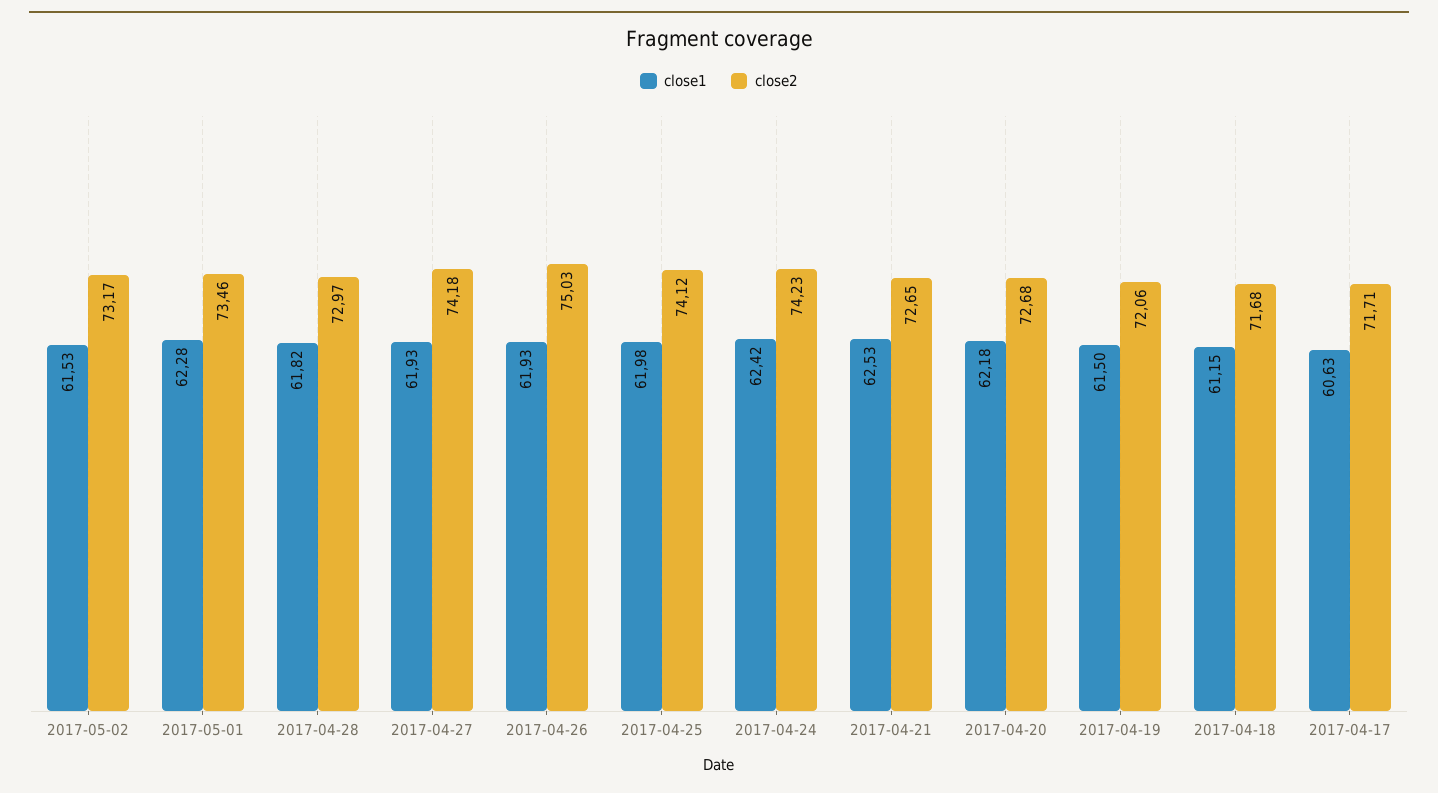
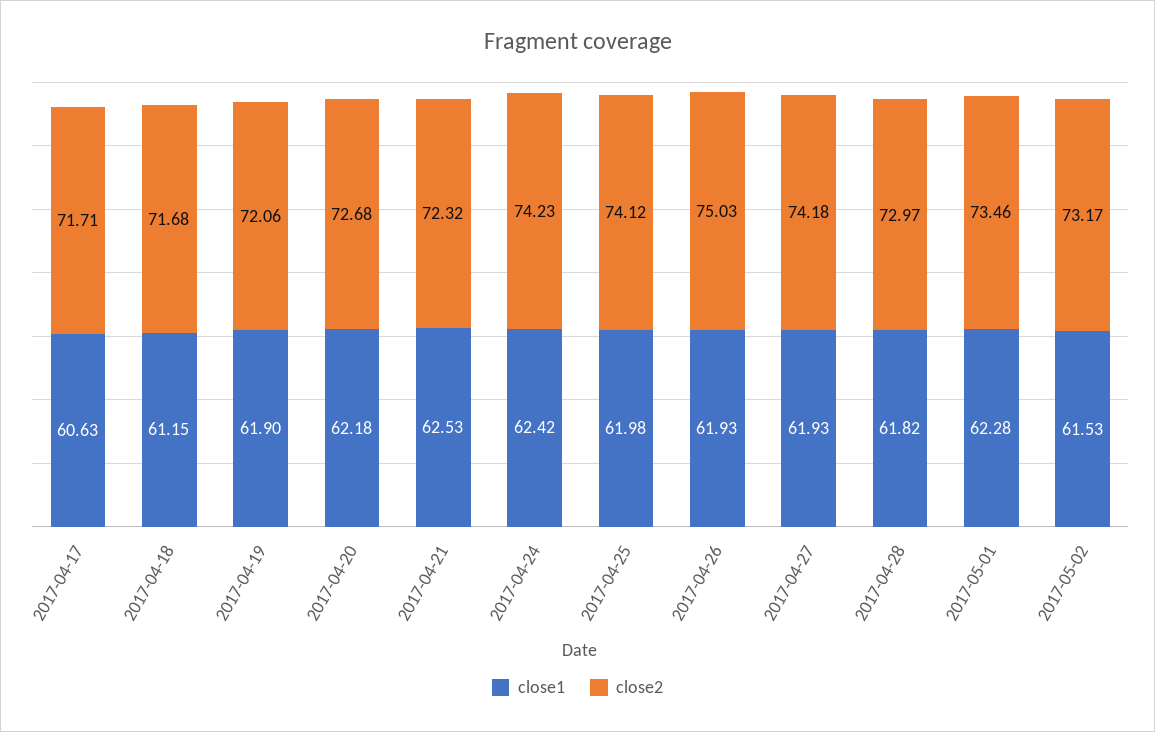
close2, 2017-04-21: 72.65 -> 72.32
close1, 2017-04-19: 61.5 -> 61.9

